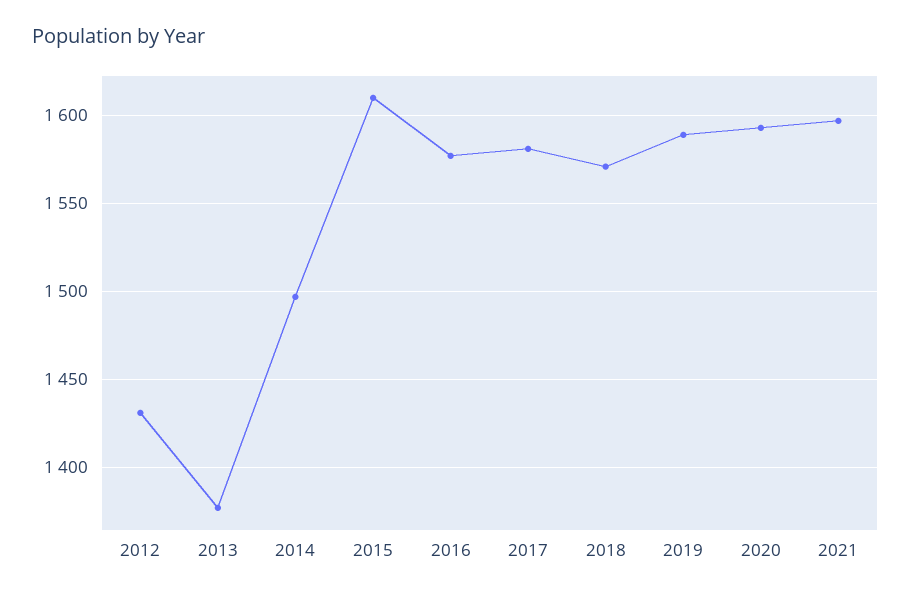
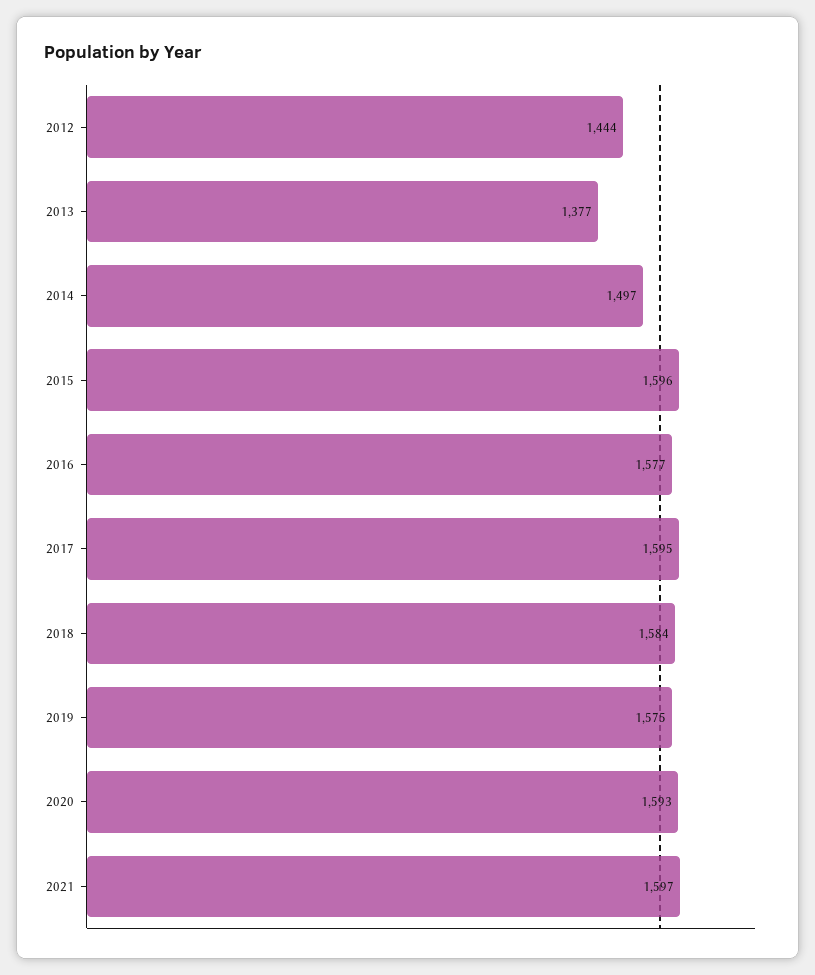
2012: 1430 -> 1444
2015: 1610 -> 1596
2017: 1580 -> 1595
2018: 1570 -> 1584
2019: 1590 -> 1575

